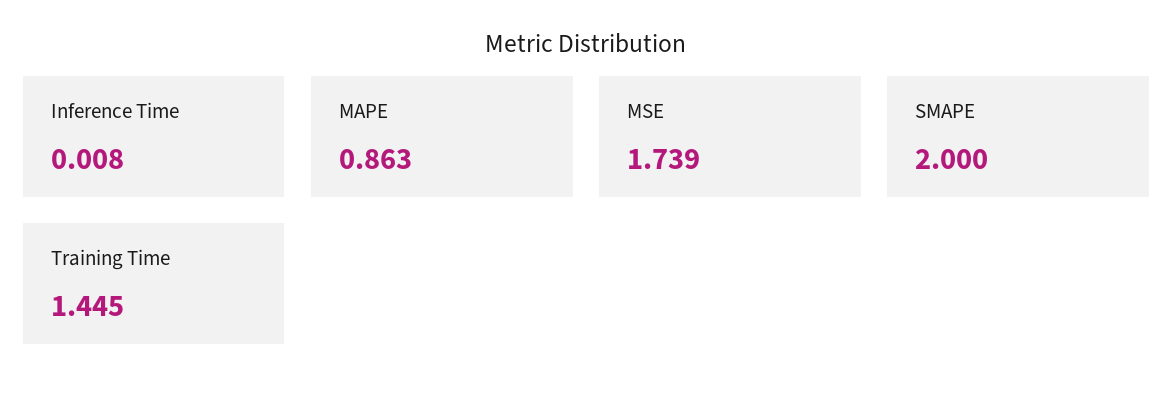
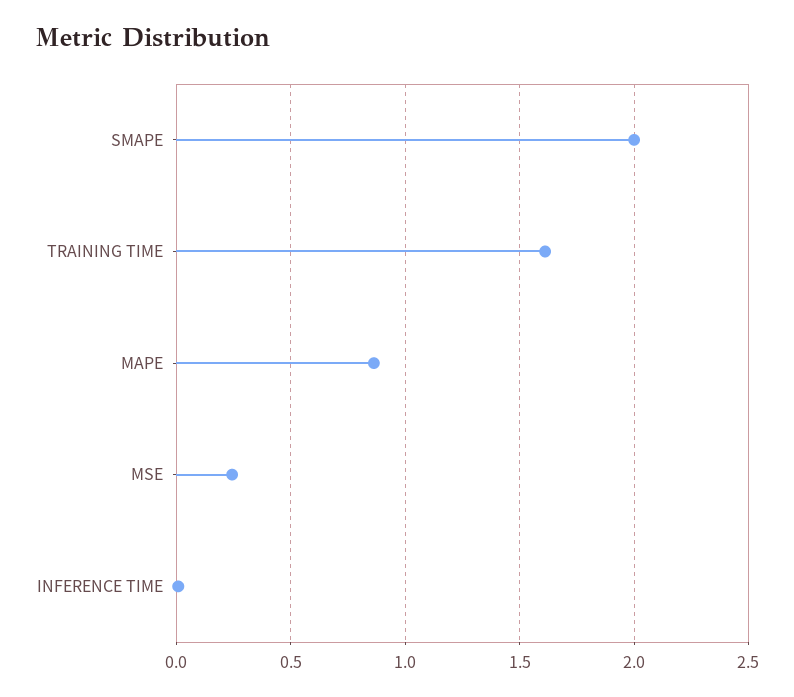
MSE: 1.739 -> 0.25
Training Time: 1.445 -> 1.6

